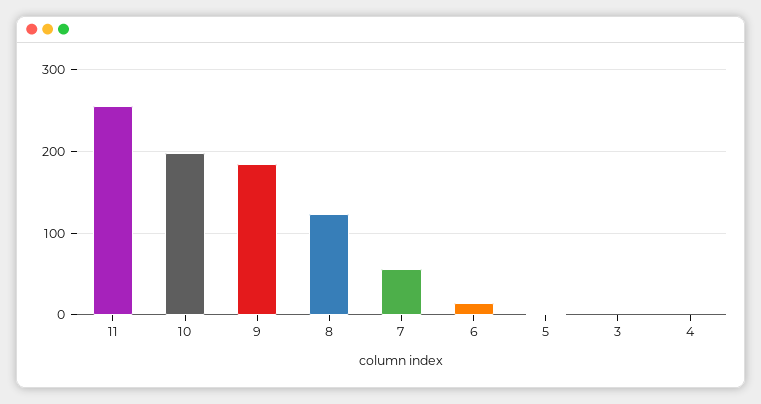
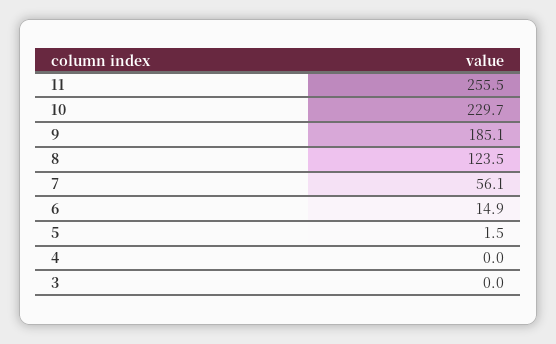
10: 200 -> 229.7

